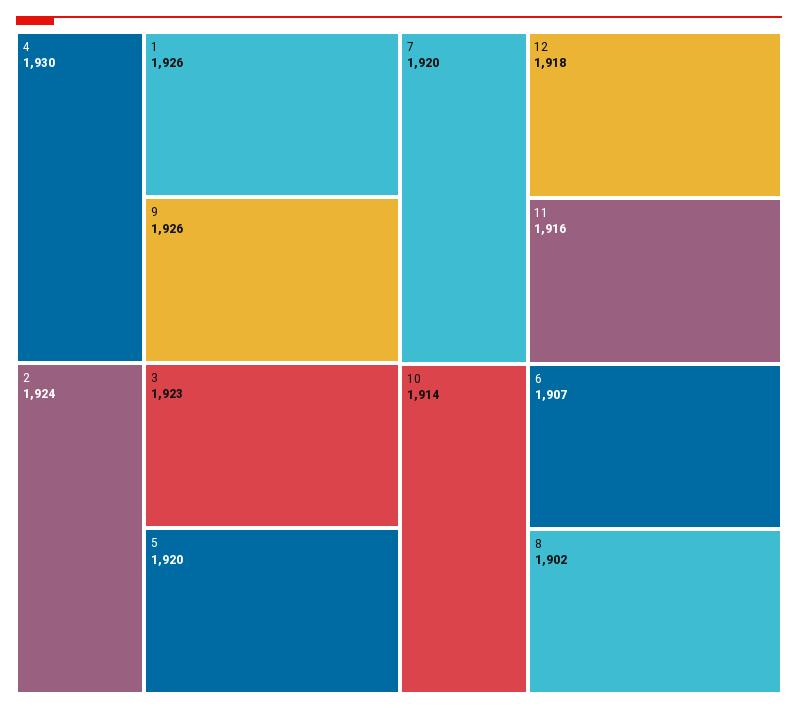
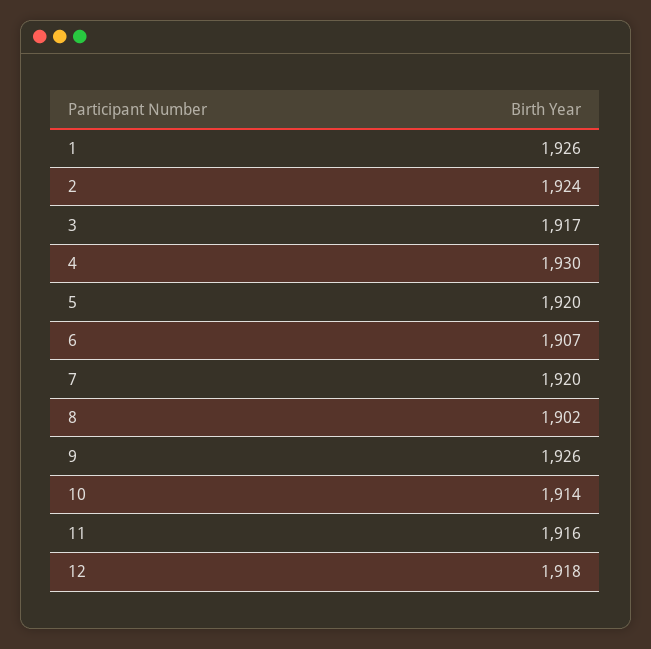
3: 1923 -> 1917

